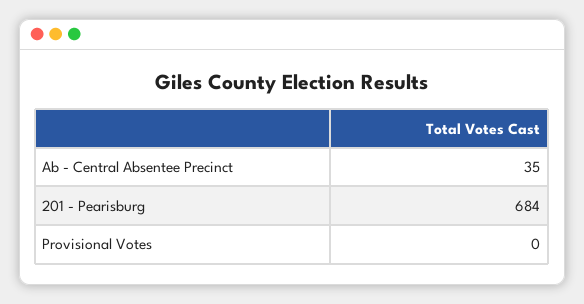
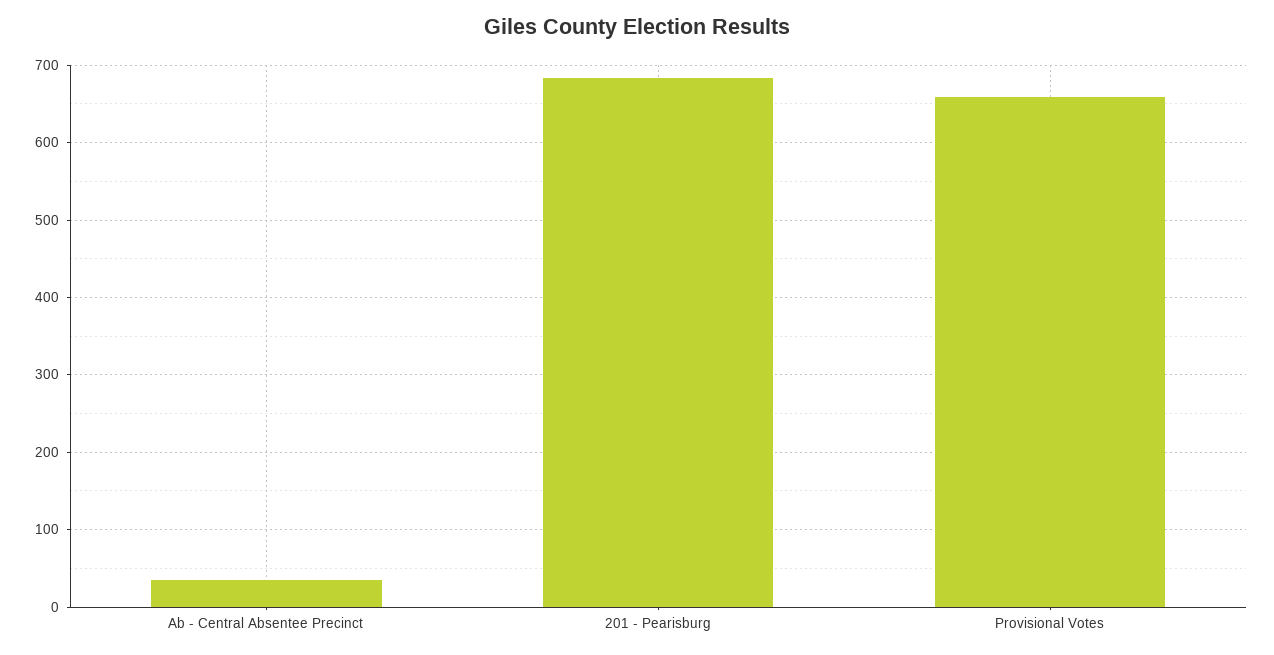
Provisional Votes: 0 -> 660

